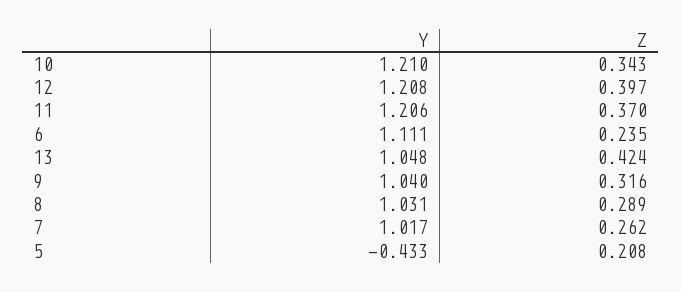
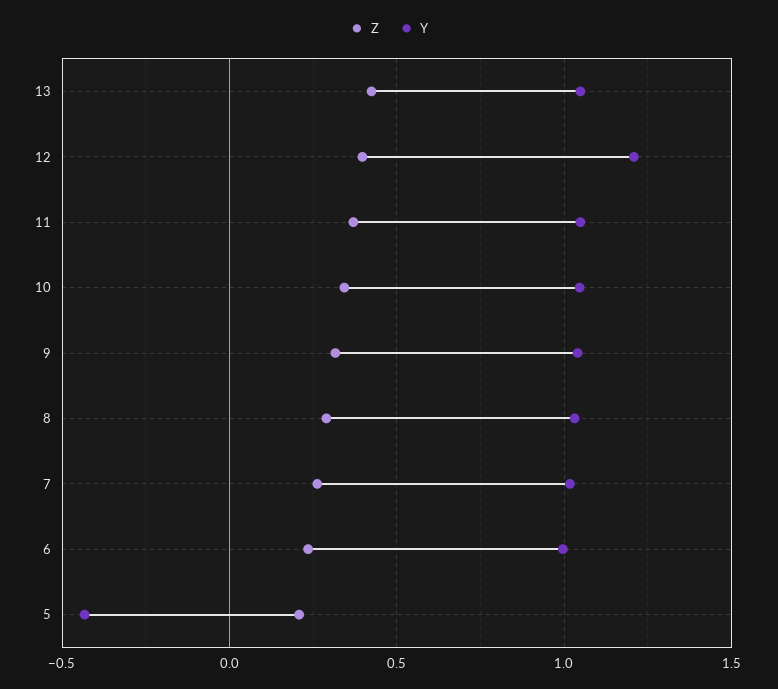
Y, 10: 1.21 -> 1.05
Y, 11: 1.206 -> 1.05
Y, 6: 1.111 -> 1

